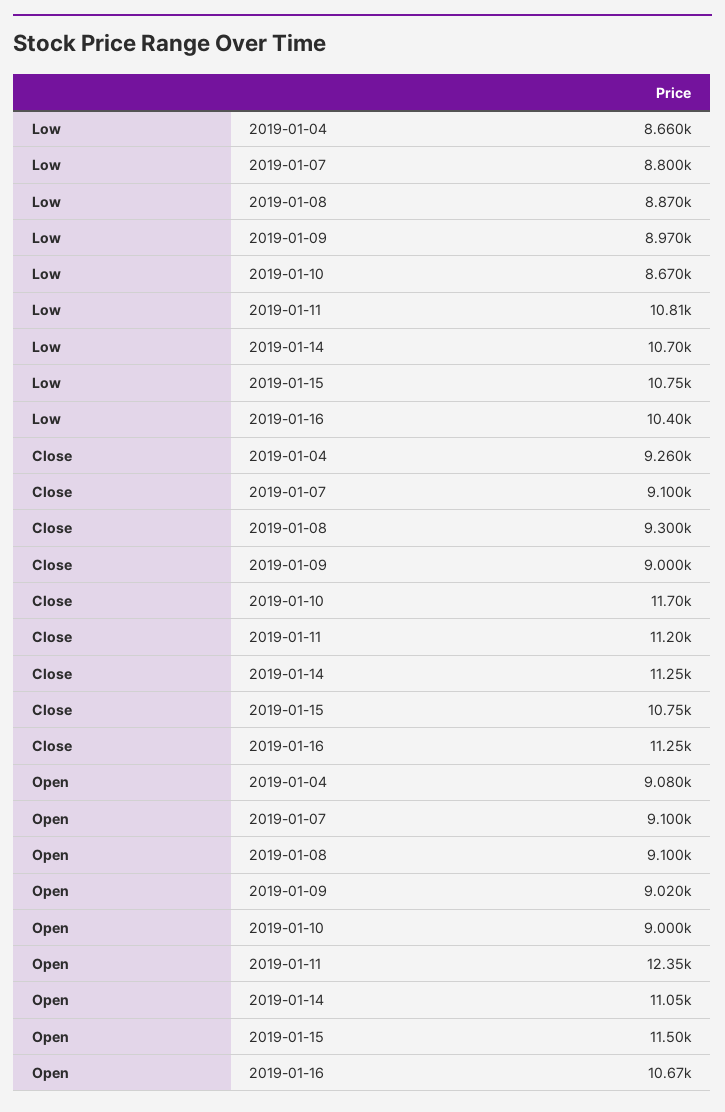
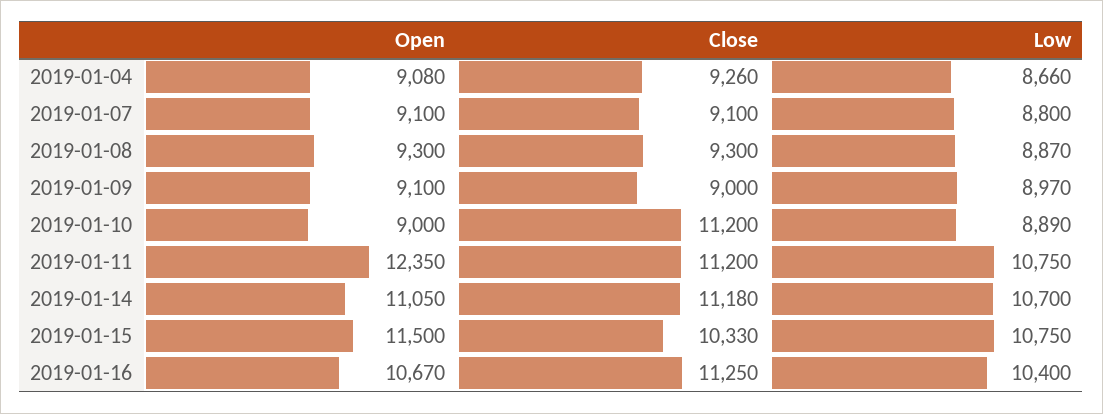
Low, 2019-01-10: 8670 -> 8890
Low, 2019-01-11: 10810 -> 10750
Close, 2019-01-10: 11700 -> 11200
Close, 2019-01-14: 11250 -> 11180
Close, 2019-01-15: 10750 -> 10330
Open, 2019-01-08: 9100 -> 9300
Open, 2019-01-09: 9020 -> 9100

